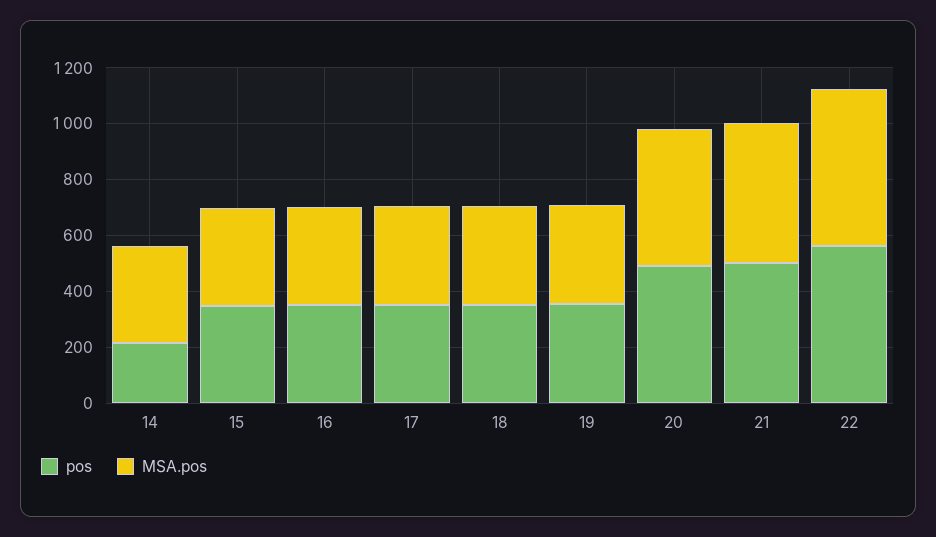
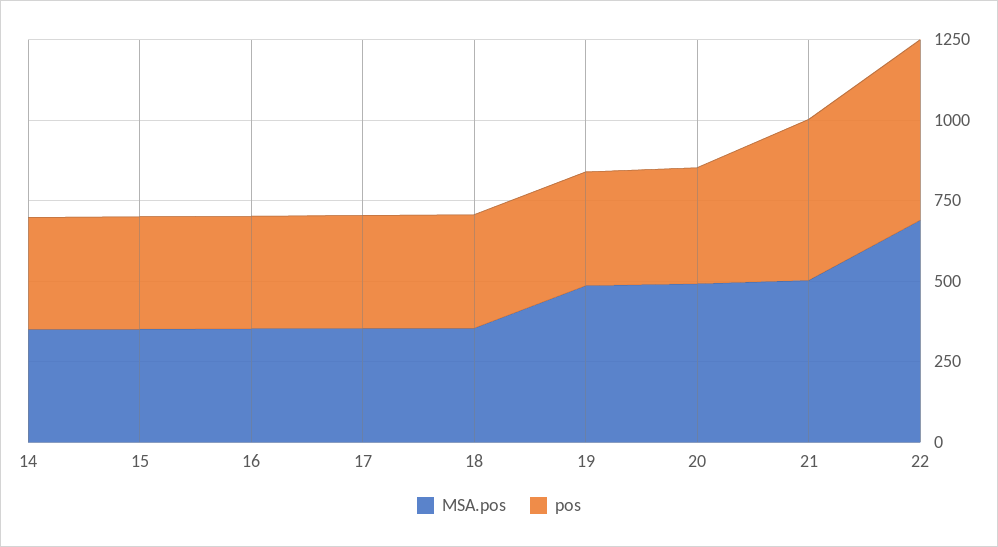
pos, 14: 200 -> 350
MSA.pos, 19: 350 -> 500
pos, 20: 500 -> 350
MSA.pos, 22: 550 -> 700

